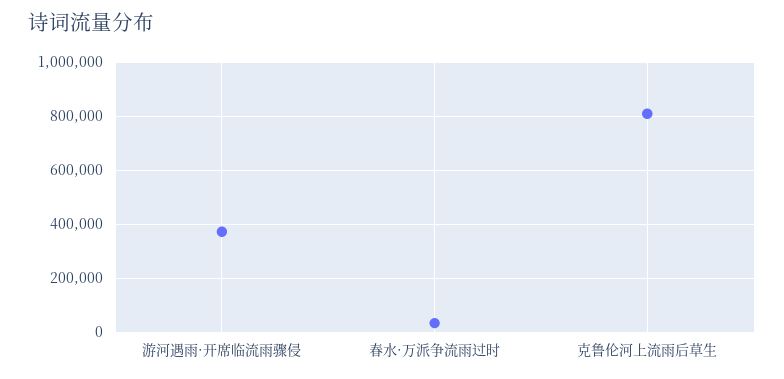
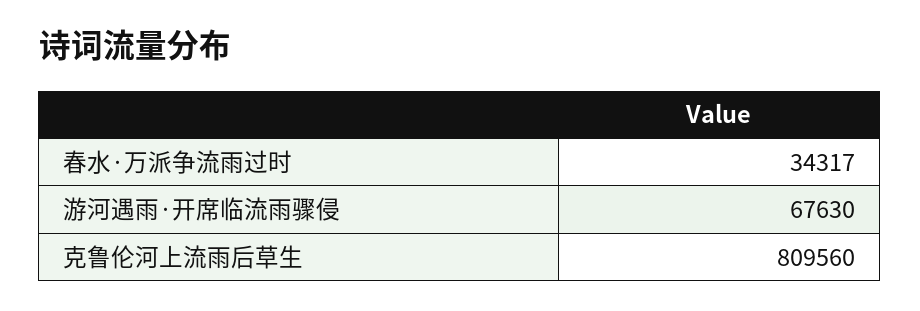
游河遇雨·开席临流雨骤侵: 375000 -> 67630

